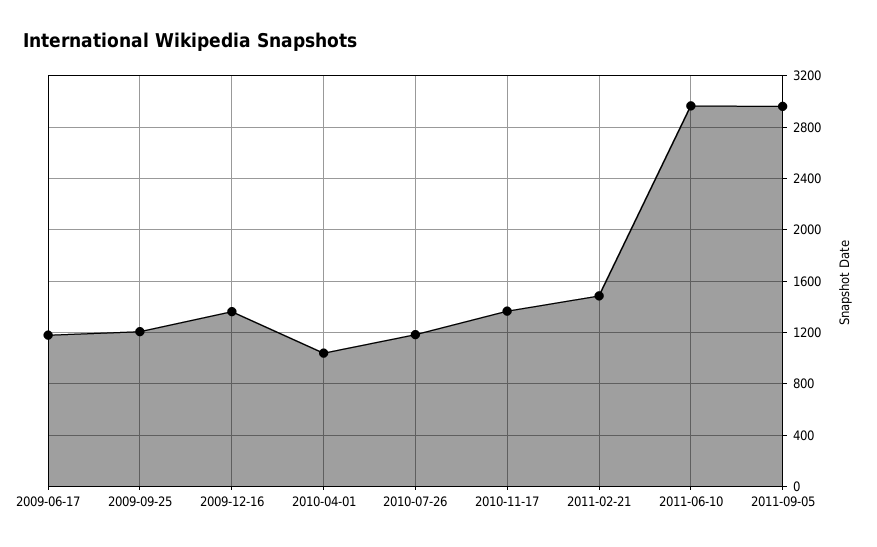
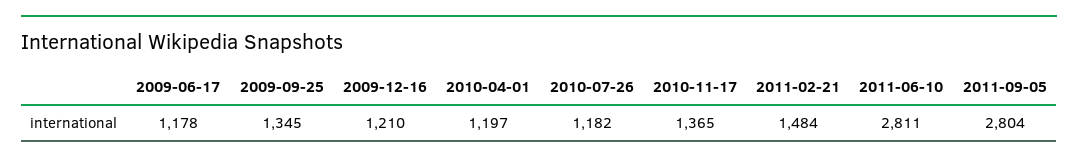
2009-09-25: 1200 -> 1345
2009-12-16: 1350 -> 1210
2010-04-01: 1050 -> 1197
2011-06-10: 2950 -> 2811
2011-09-05: 2950 -> 2804

